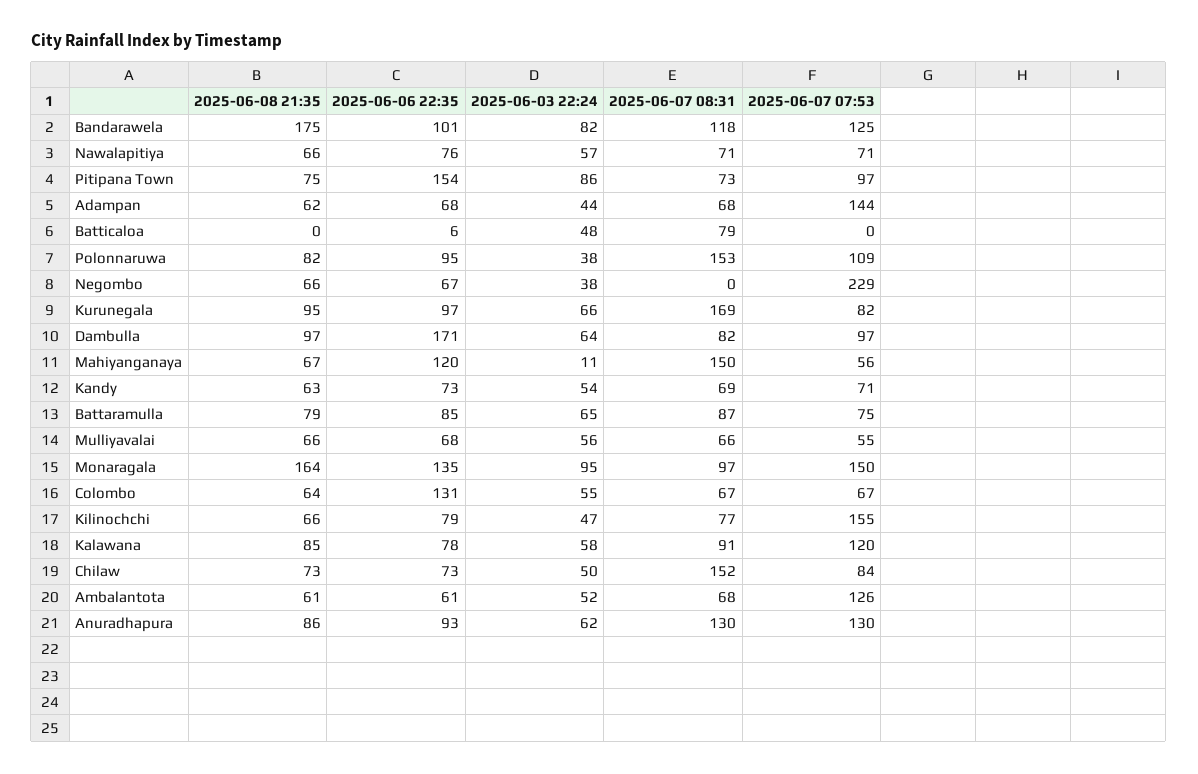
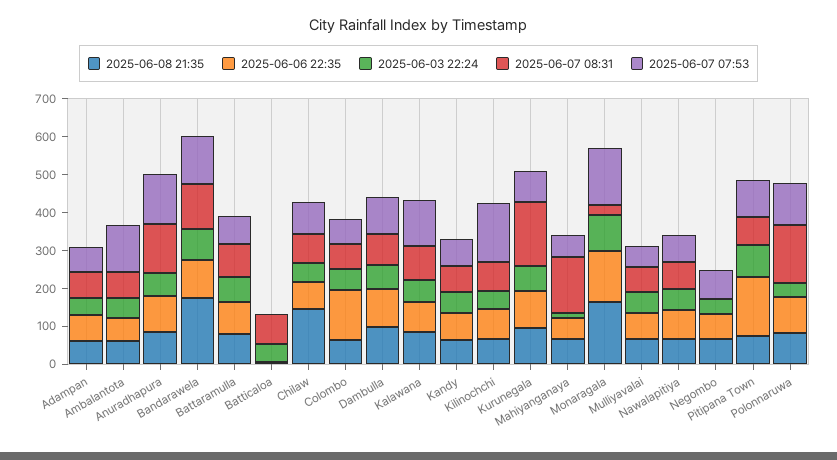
2025-06-07 07:53, Adampan: 144 -> 75
2025-06-07 07:53, Negombo: 229 -> 75
2025-06-06 22:35, Dambulla: 171 -> 100
2025-06-06 22:35, Mahiyanganaya: 120 -> 50
2025-06-07 08:31, Monaragala: 97 -> 25
2025-06-08 21:35, Chilaw: 73 -> 150
2025-06-07 08:31, Chilaw: 152 -> 75

